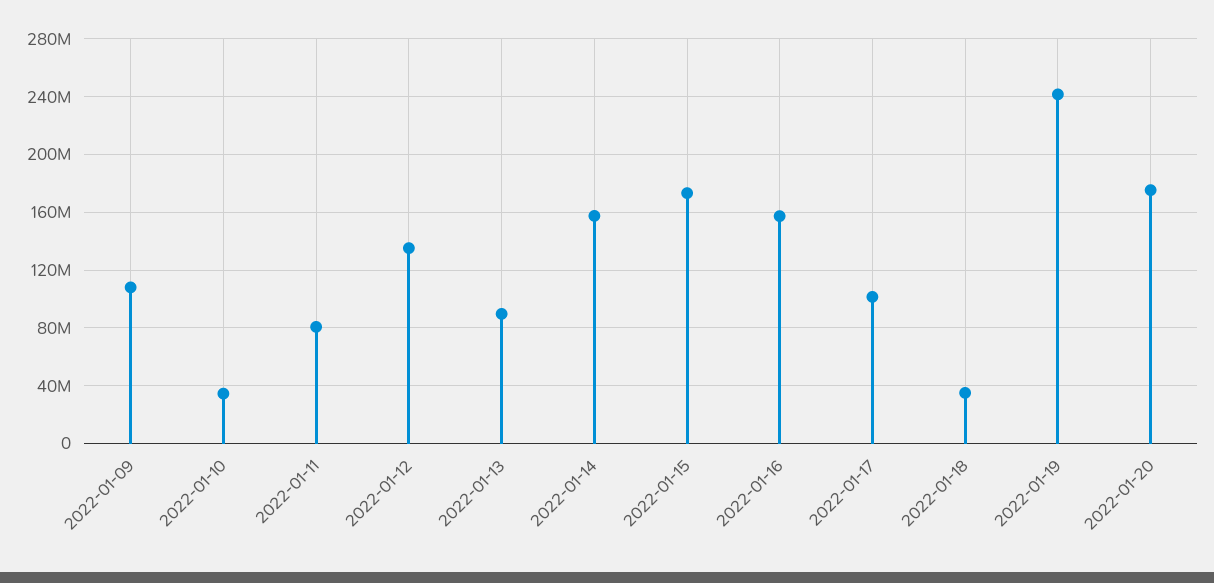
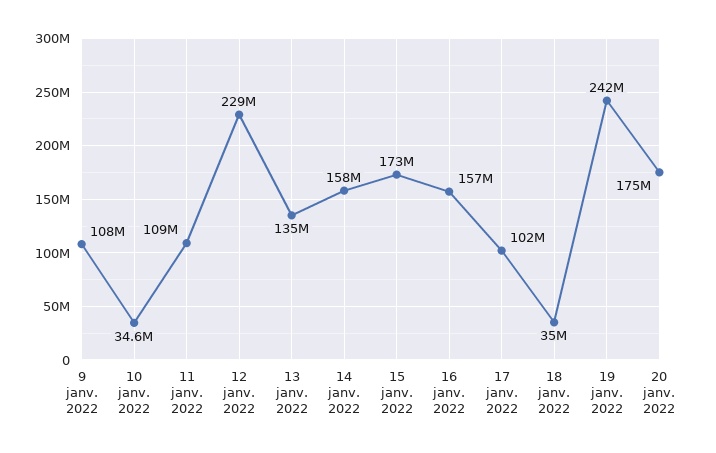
2022-01-11: 80000000 -> 109000000
2022-01-12: 135000000 -> 229000000
2022-01-13: 90000000 -> 135000000

